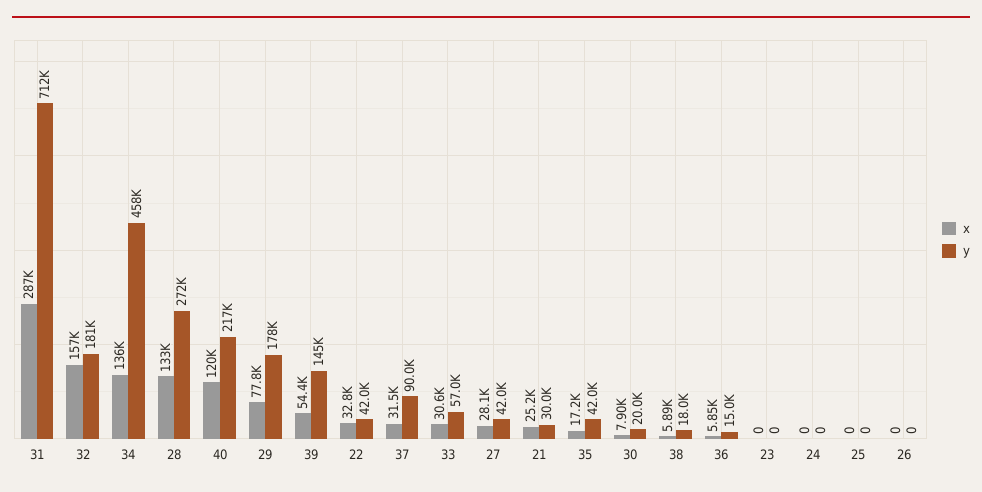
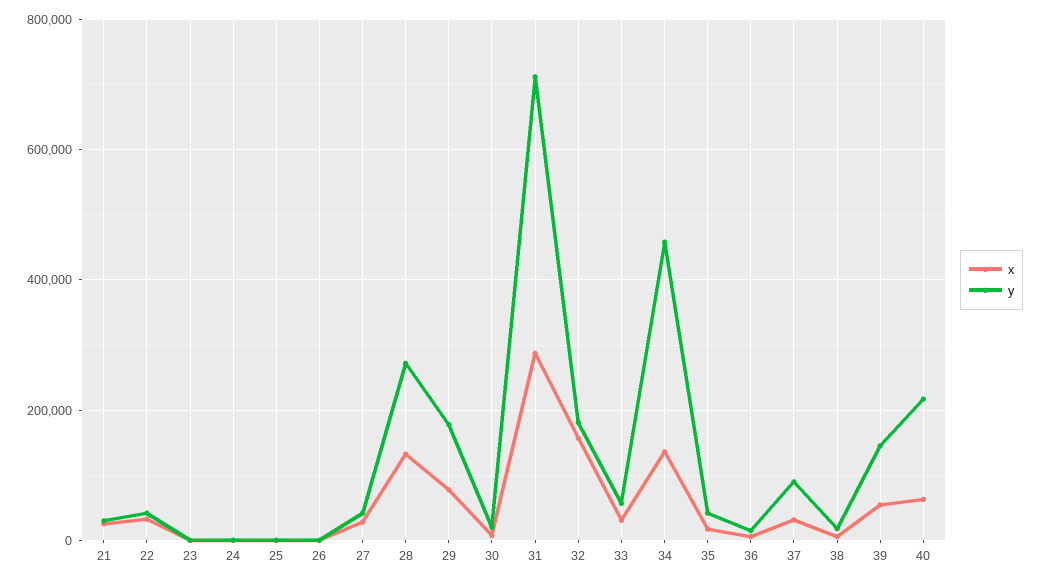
x, 40: 120000 -> 60000

